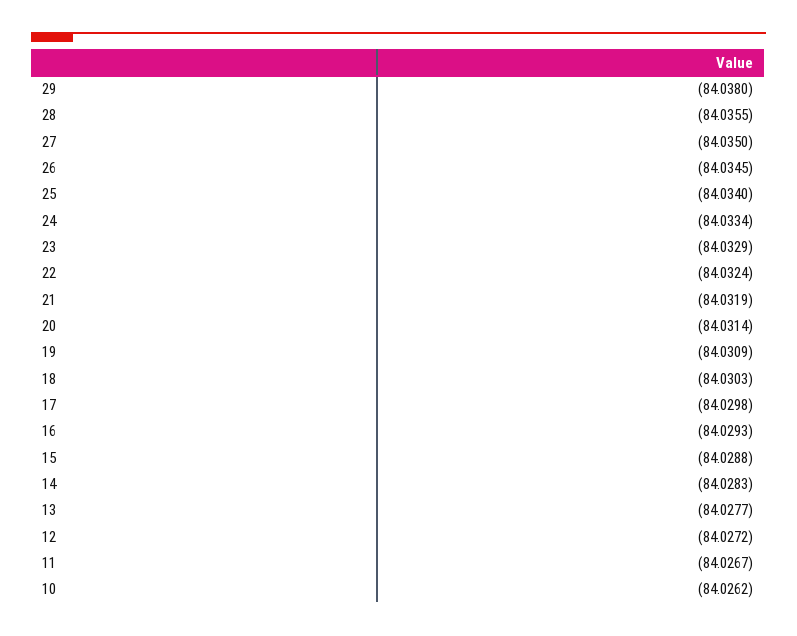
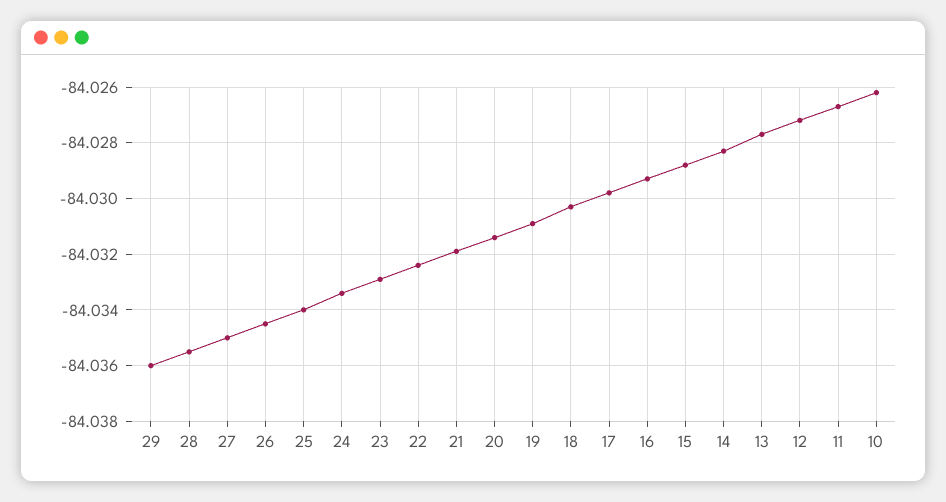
29: -84.038 -> -84.036

